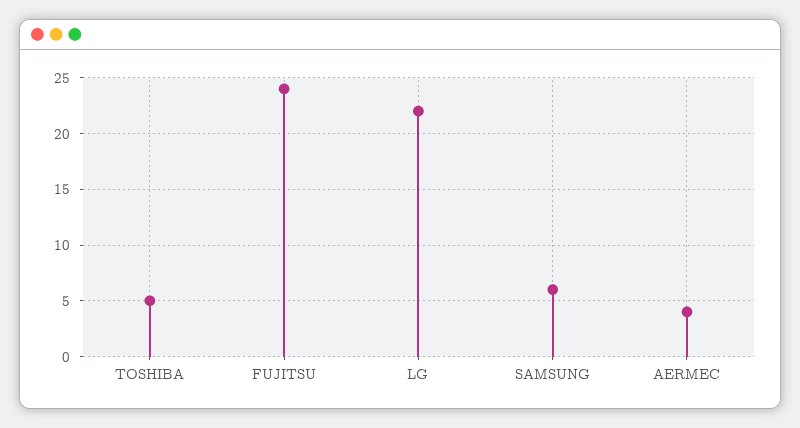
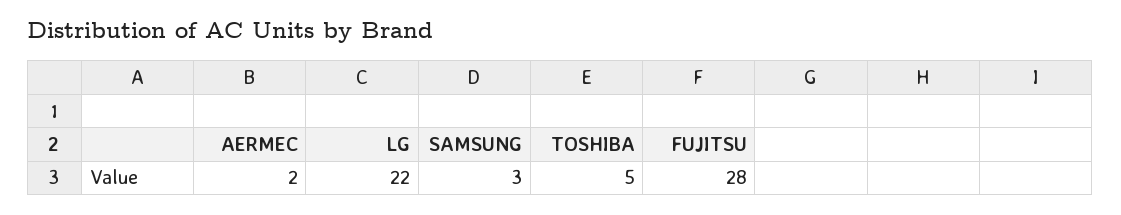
FUJITSU: 24 -> 28
SAMSUNG: 6 -> 3
AERMEC: 4 -> 2

